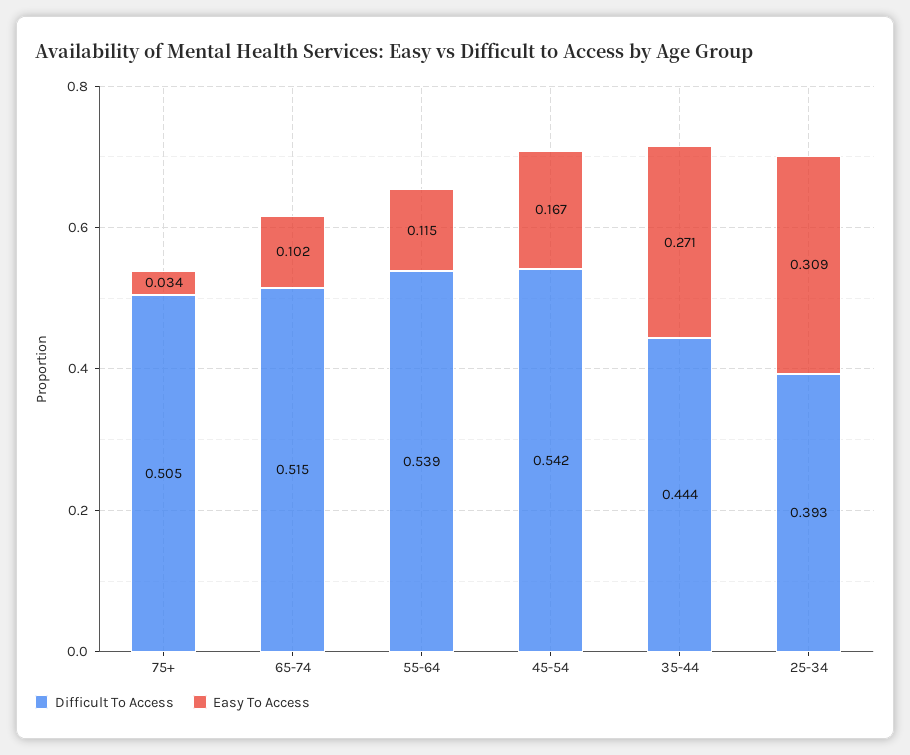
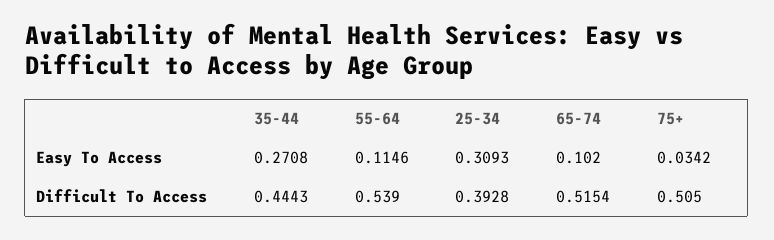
Difficult To Access, 45-54: 0.542 -> none
Easy To Access, 45-54: 0.167 -> none

